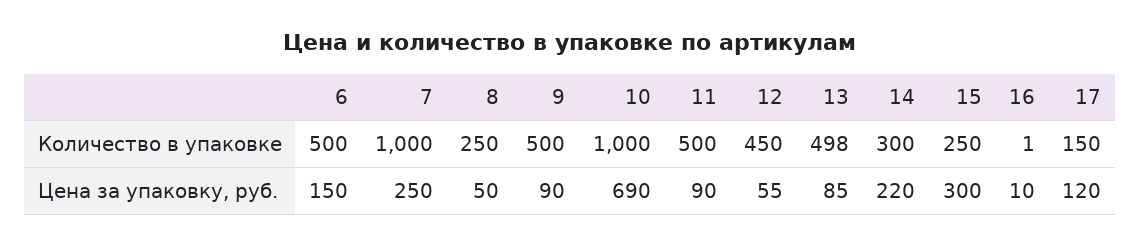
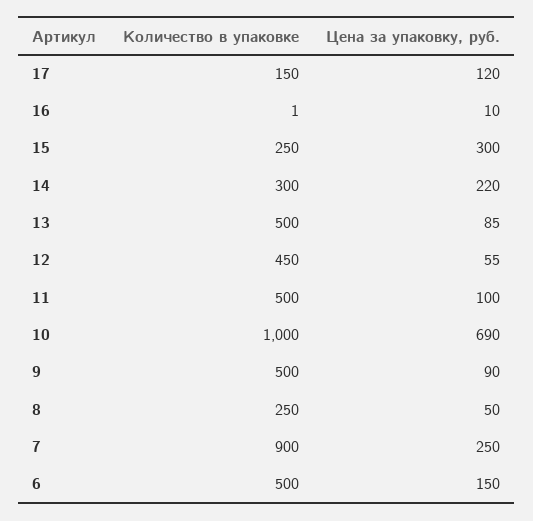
7, Количество в упаковке: 1000 -> 900
13, Количество в упаковке: 498 -> 500
11, Цена за упаковку, руб.: 90 -> 100

